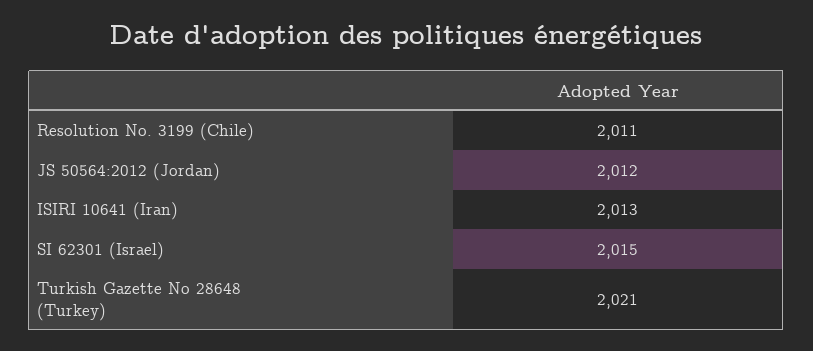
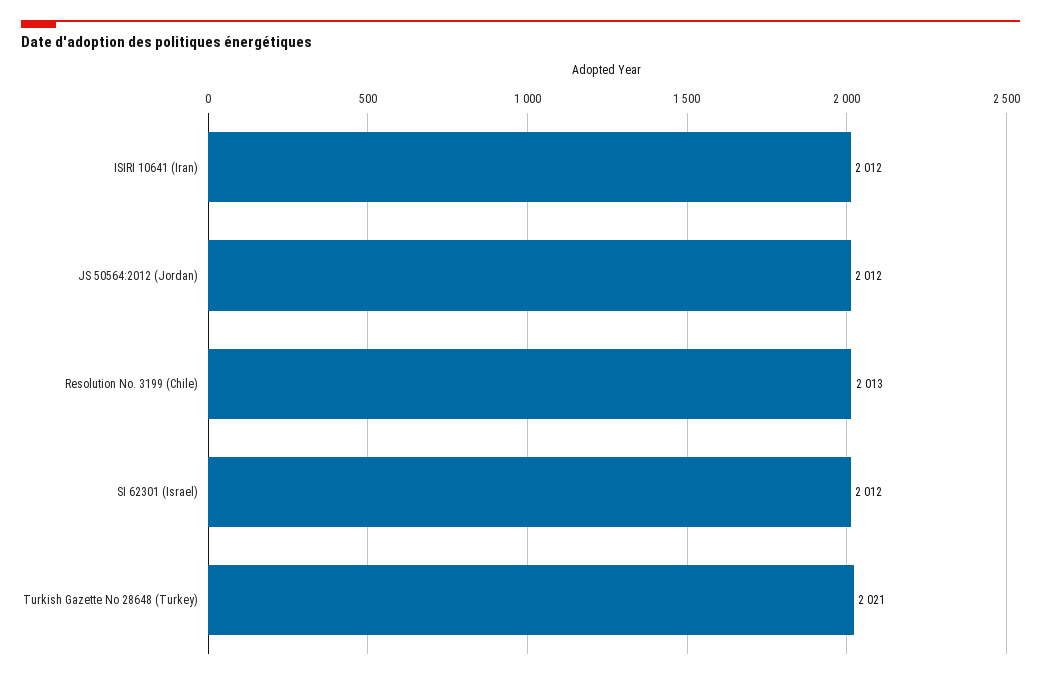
Resolution No. 3199 (Chile): 2011 -> 2013
ISIRI 10641 (Iran): 2013 -> 2012
SI 62301 (Israel): 2015 -> 2012

